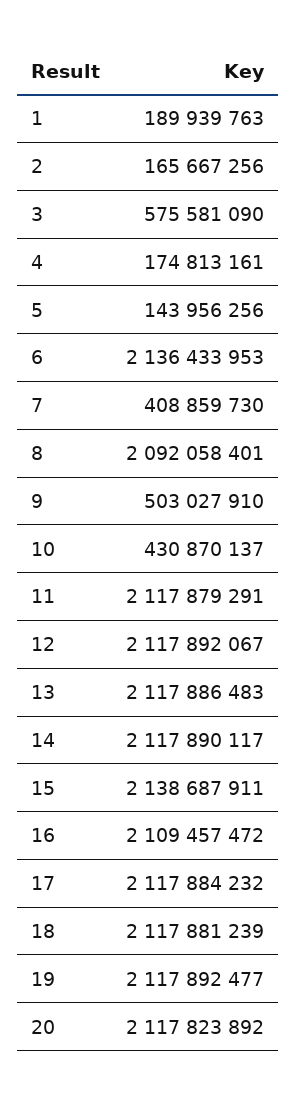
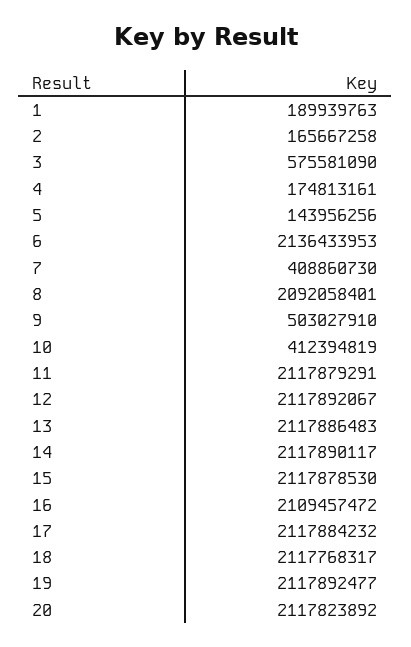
2: 165667256 -> 165667258
7: 408859730 -> 408860730
10: 430870137 -> 412394819
15: 2138687911 -> 2117878530
18: 2117881239 -> 2117768317

